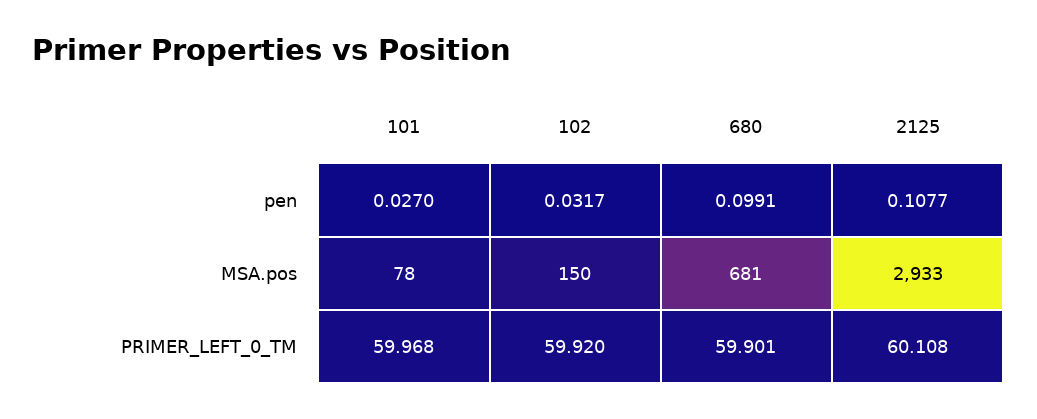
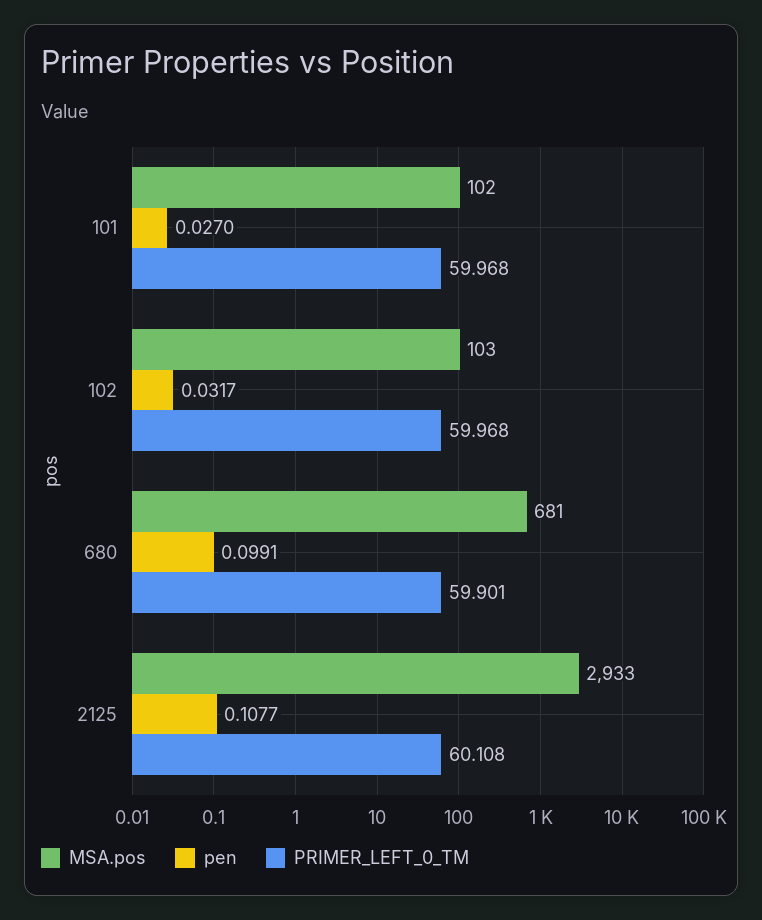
MSA.pos, 101: 78 -> 102
MSA.pos, 102: 150 -> 103
PRIMER_LEFT_0_TM, 102: 59.92 -> 59.968

